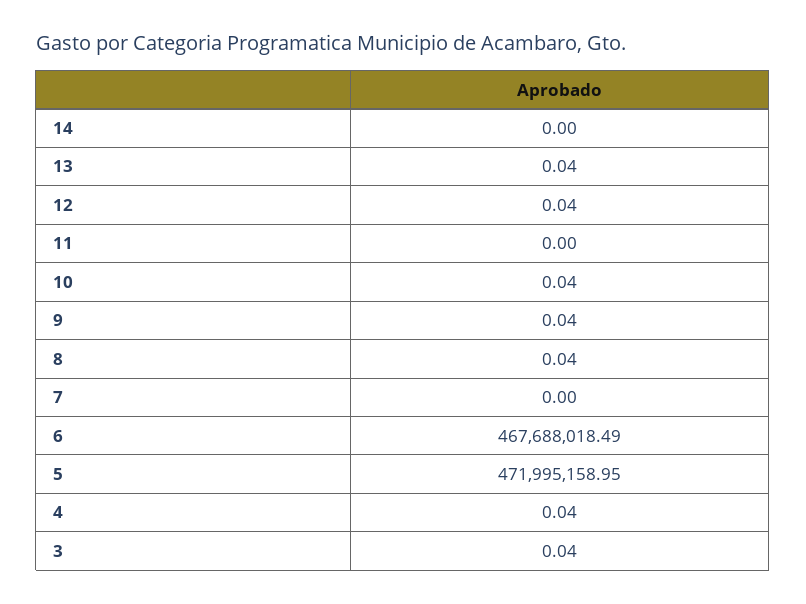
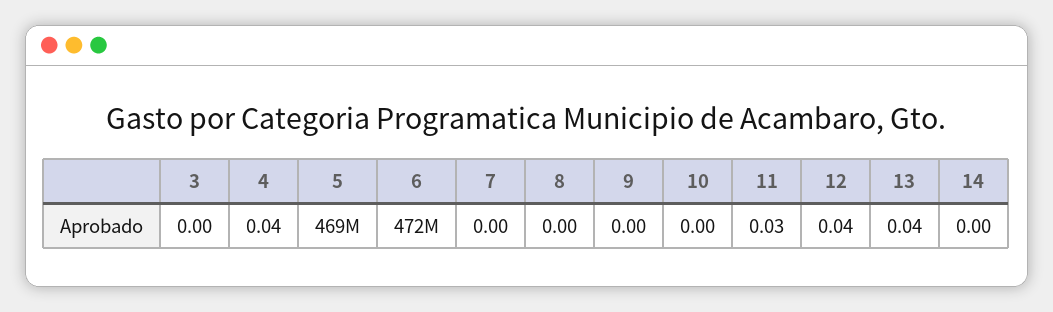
11: 0 -> 0.03
10: 0.04 -> 0
9: 0.04 -> 0
8: 0.04 -> 0
6: 467688018.49 -> 472000000
5: 471995158.95 -> 469000000
3: 0.04 -> 0

